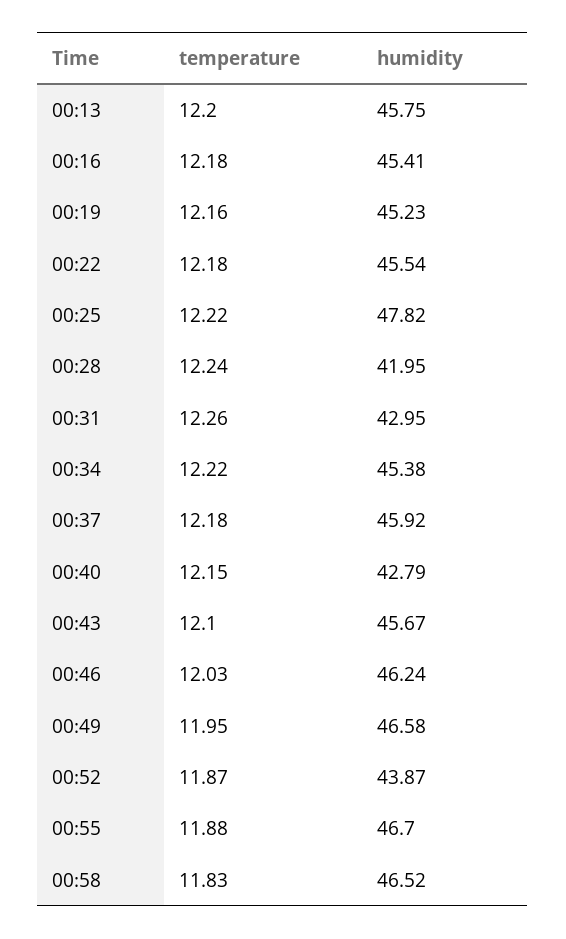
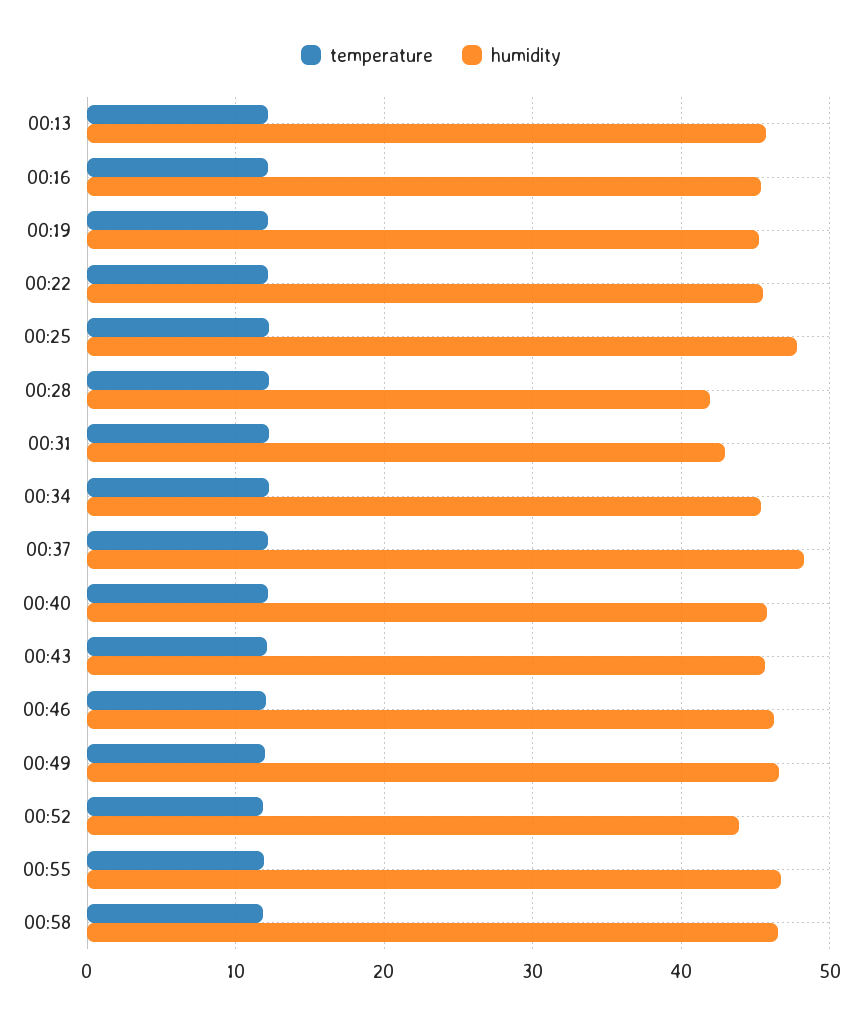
humidity, 00:37: 45.92 -> 48
humidity, 00:40: 42.79 -> 46

